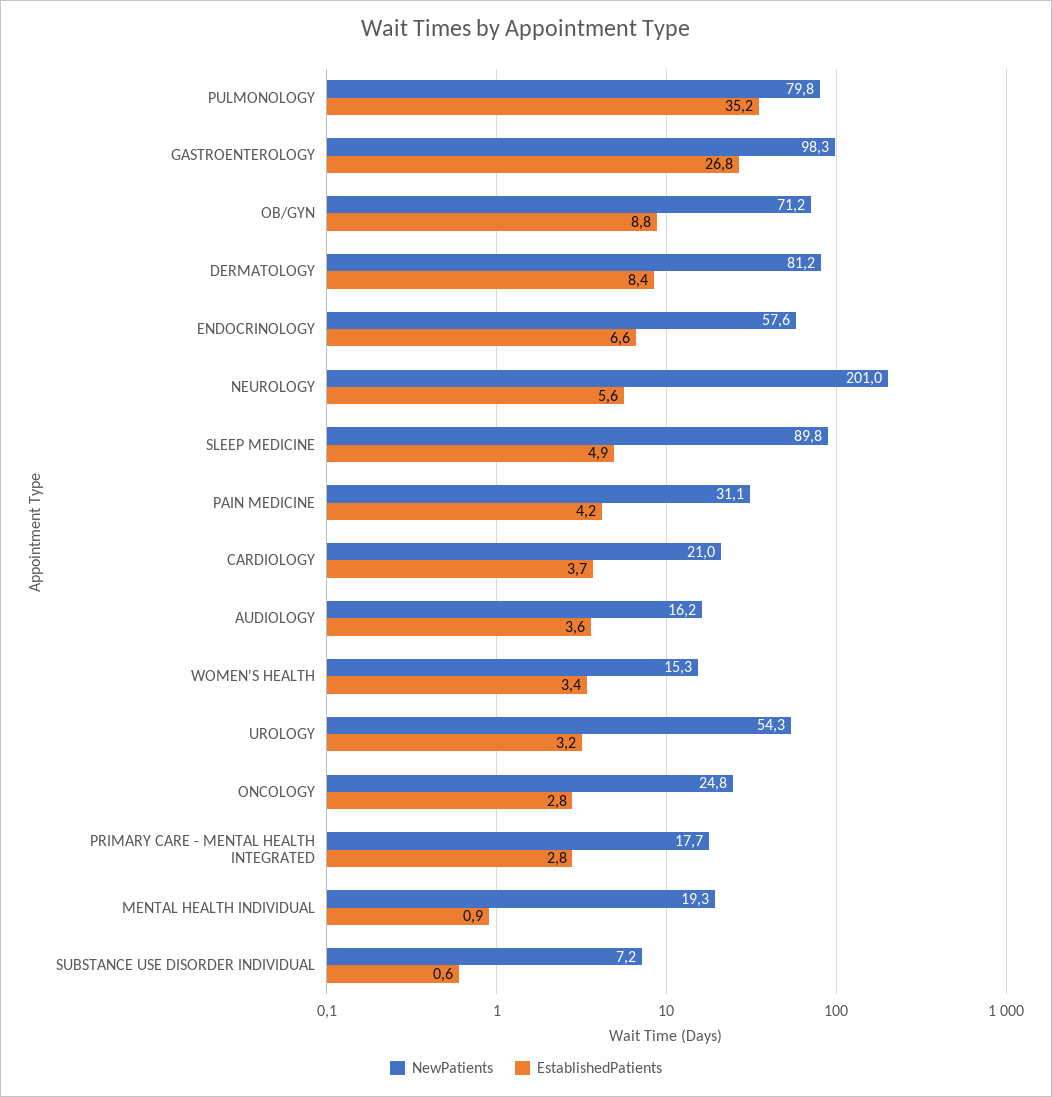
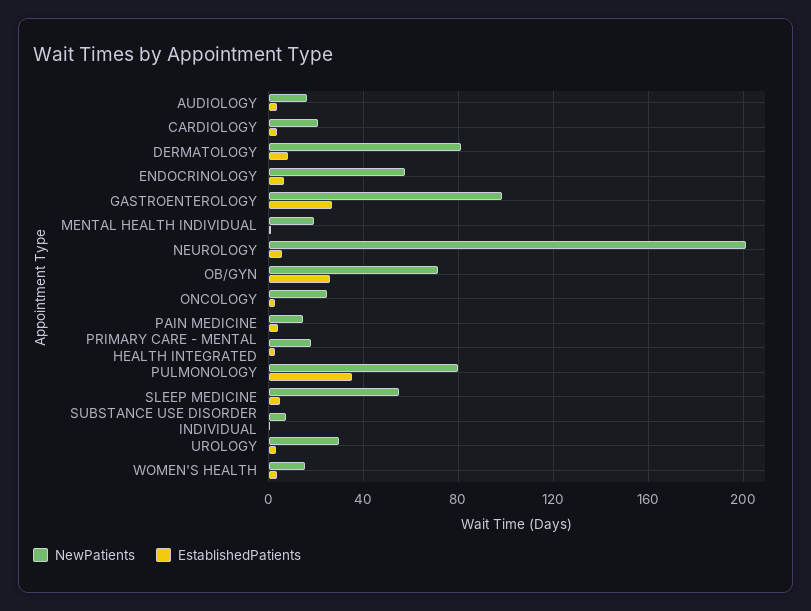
EstablishedPatients, OB/GYN: 8.8 -> 25
NewPatients, SLEEP MEDICINE: 89.8 -> 55
NewPatients, PAIN MEDICINE: 31.1 -> 15
NewPatients, UROLOGY: 54.3 -> 30

